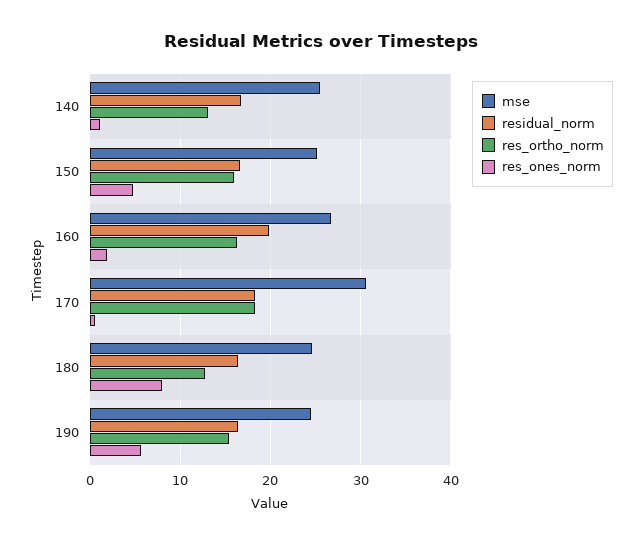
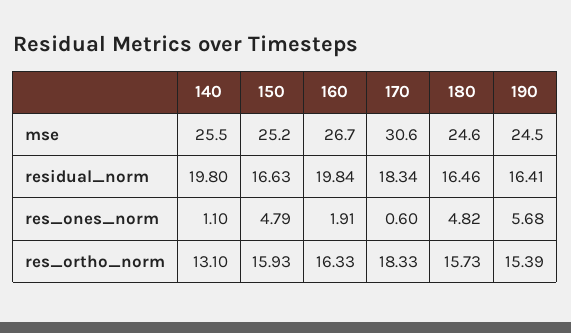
residual_norm, 140: 17 -> 19.8
res_ortho_norm, 180: 13 -> 15.73
res_ones_norm, 180: 8 -> 4.82

